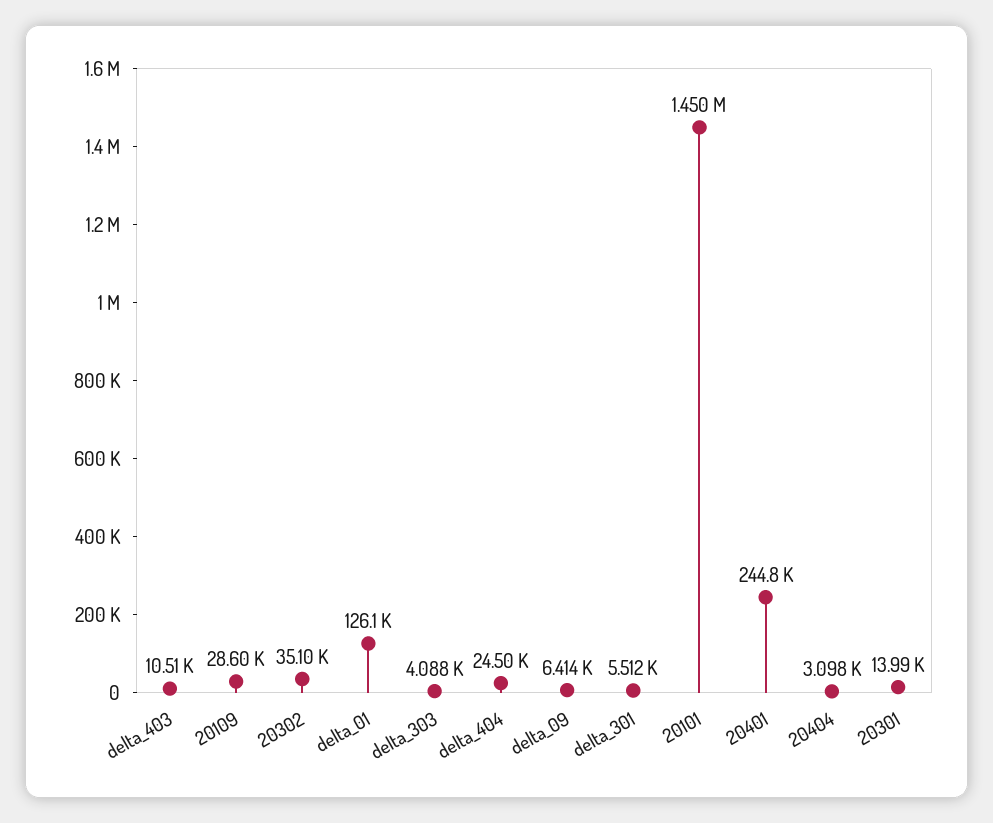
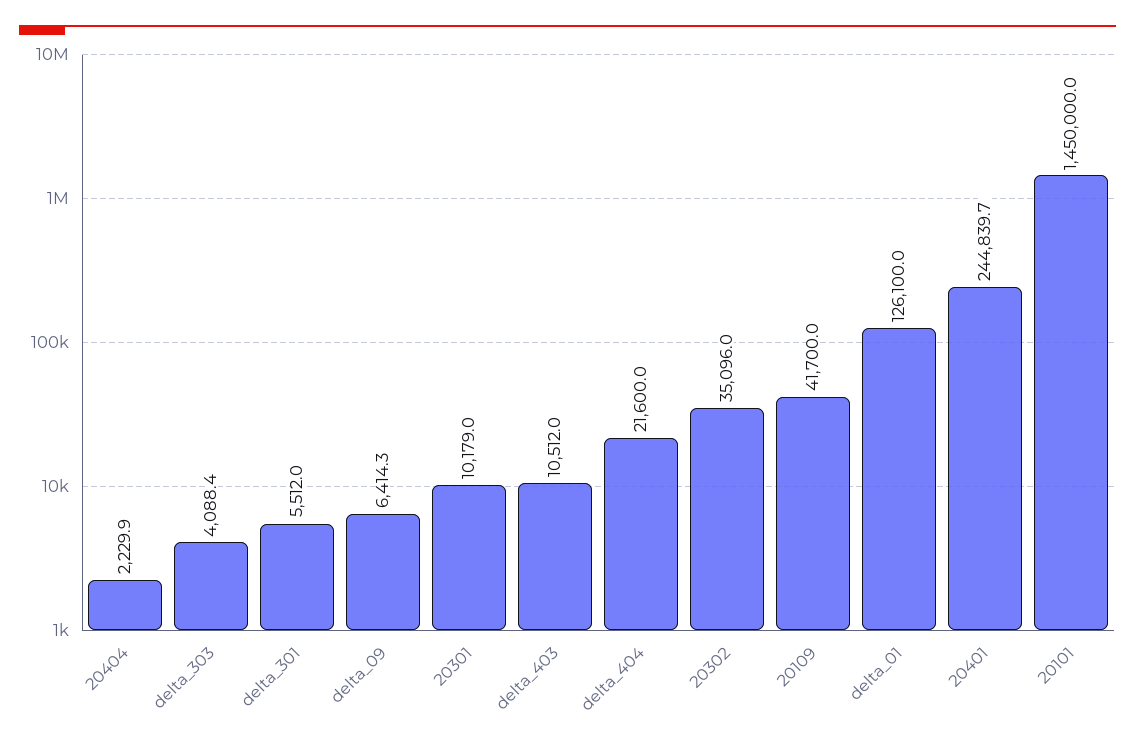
20109: 28600 -> 41700
delta_404: 24500 -> 21600
20404: 3098 -> 2229.9
20301: 13990 -> 10179

